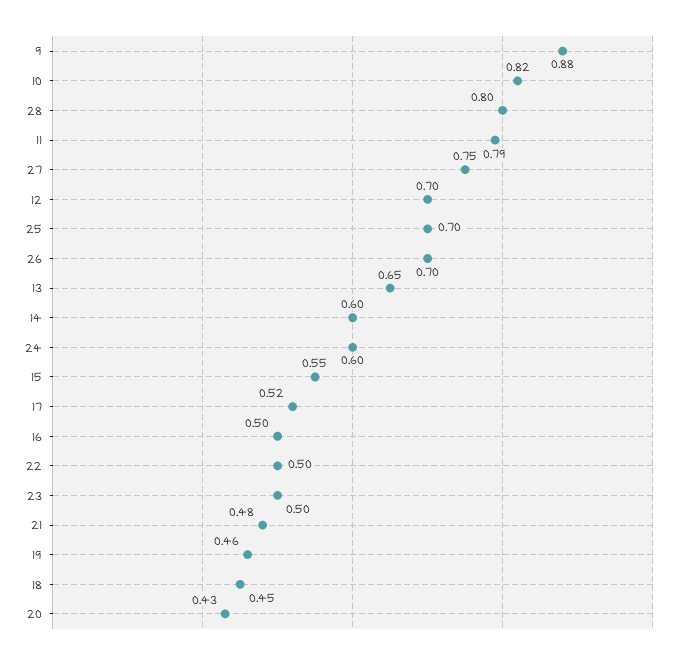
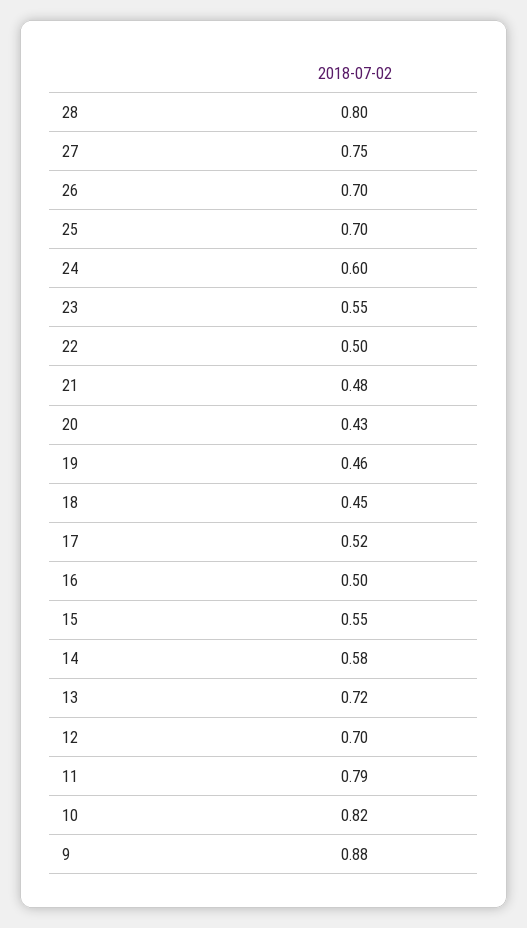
13: 0.65 -> 0.72
14: 0.6 -> 0.58
23: 0.5 -> 0.55

